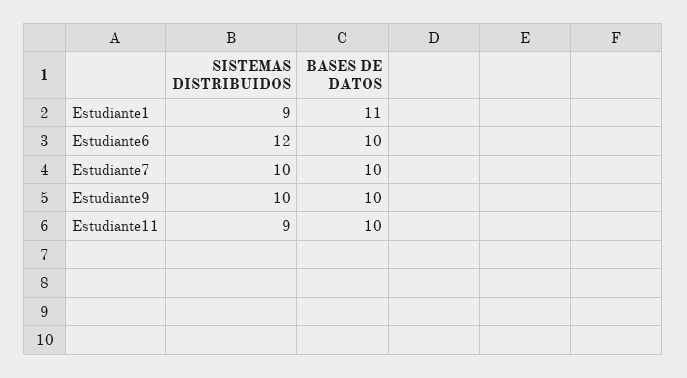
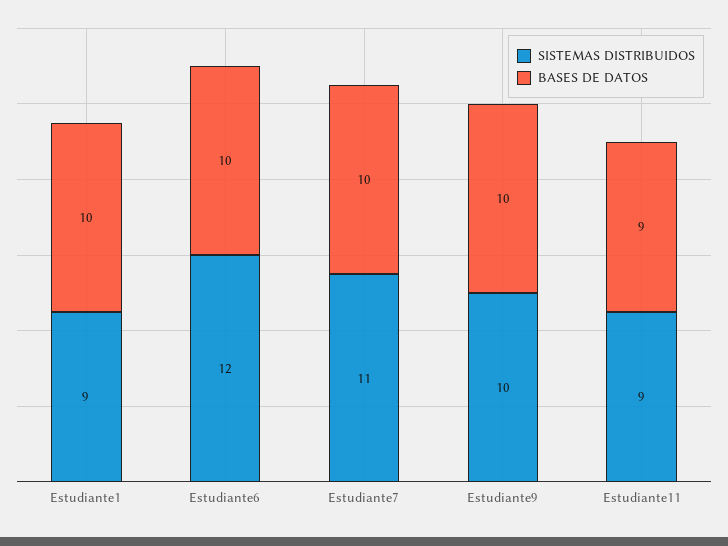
BASES DE DATOS, Estudiante1: 11 -> 10
SISTEMAS DISTRIBUIDOS, Estudiante7: 10 -> 11
BASES DE DATOS, Estudiante11: 10 -> 9

